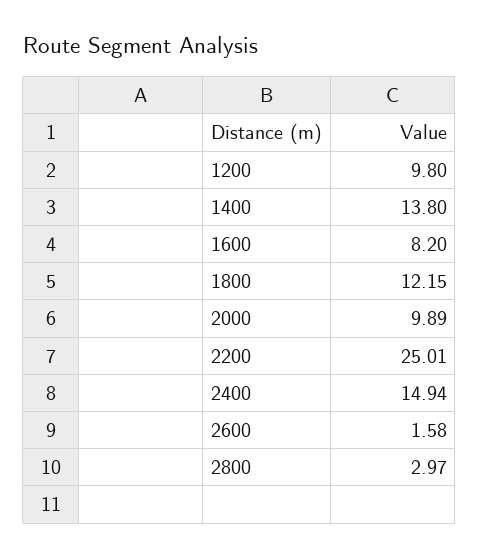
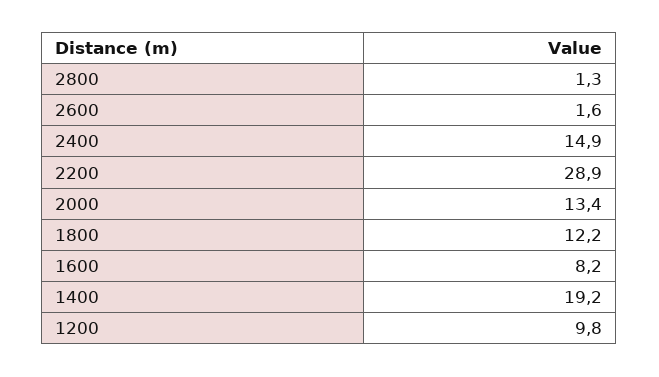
1400: 13.8 -> 19.2
2000: 9.89 -> 13.4
2200: 25.01 -> 28.9
2800: 2.97 -> 1.3

